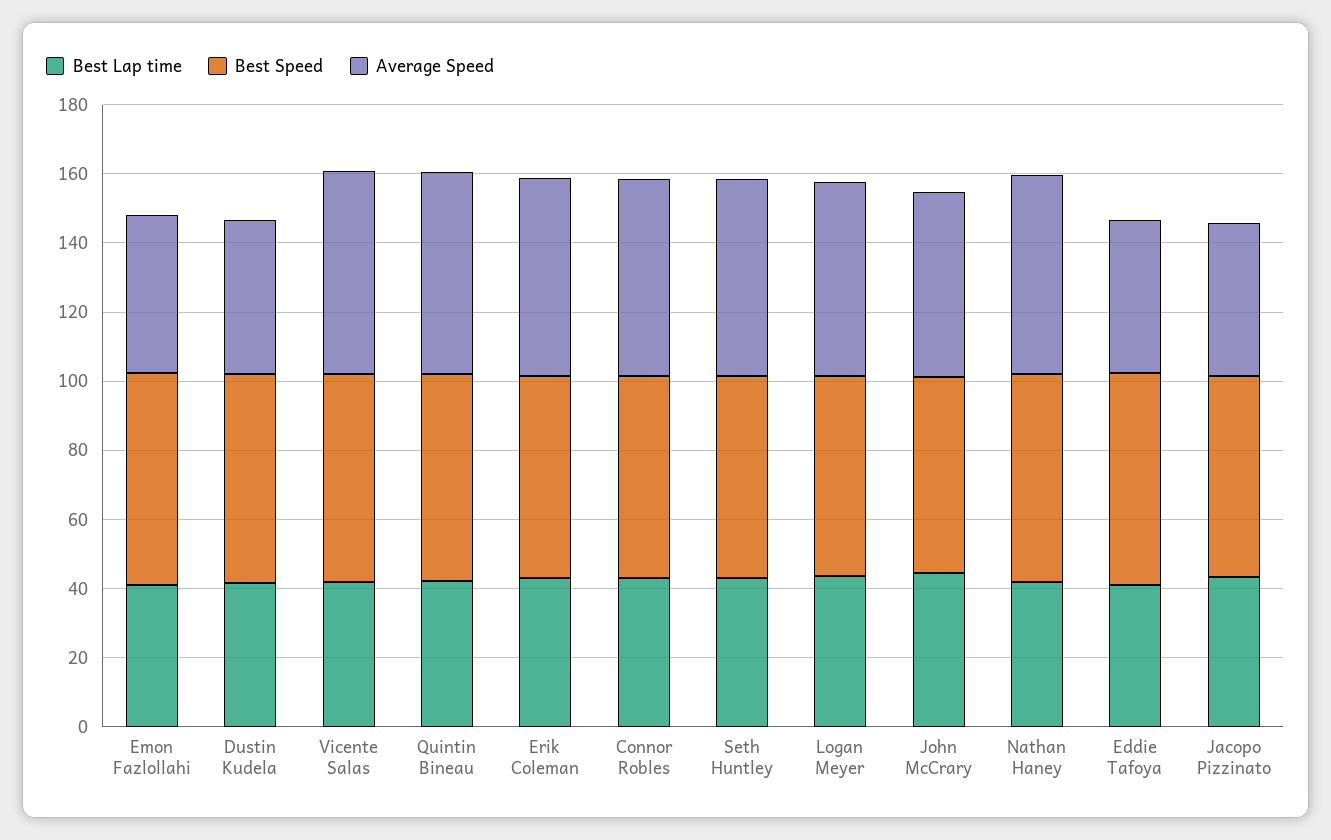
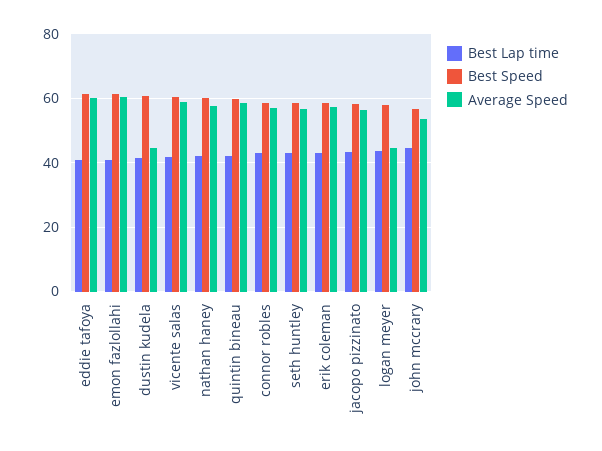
Average Speed, Emon Fazlollahi: 45 -> 60
Average Speed, Logan Meyer: 55 -> 44
Average Speed, Eddie Tafoya: 45 -> 60
Average Speed, Jacopo Pizzinato: 45 -> 56

